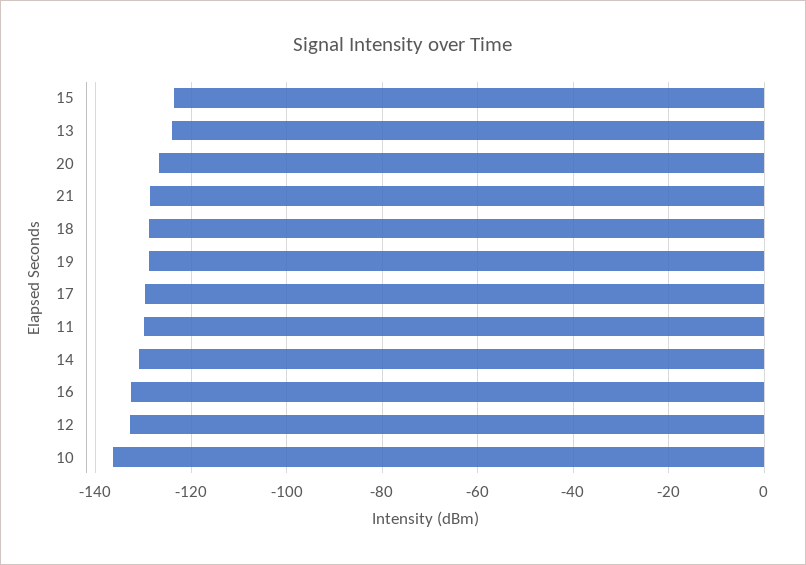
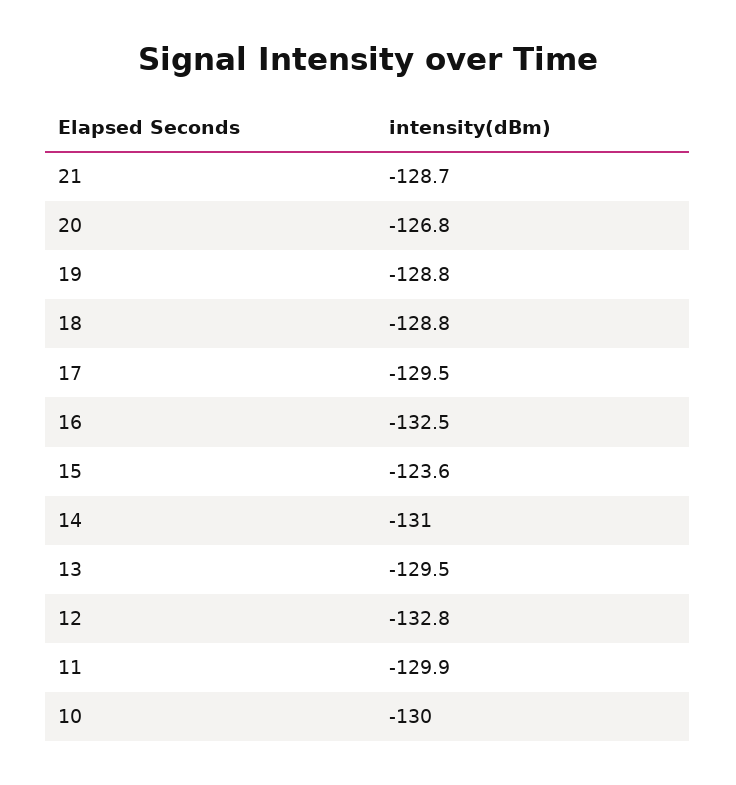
13: -124 -> -129.5
10: -136 -> -130

